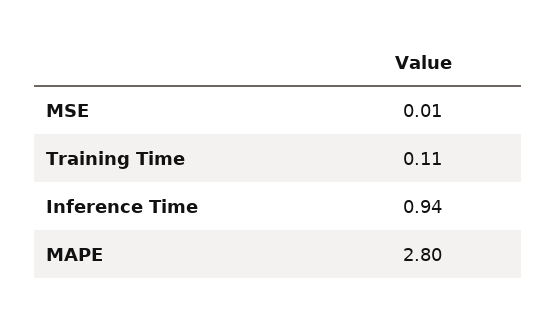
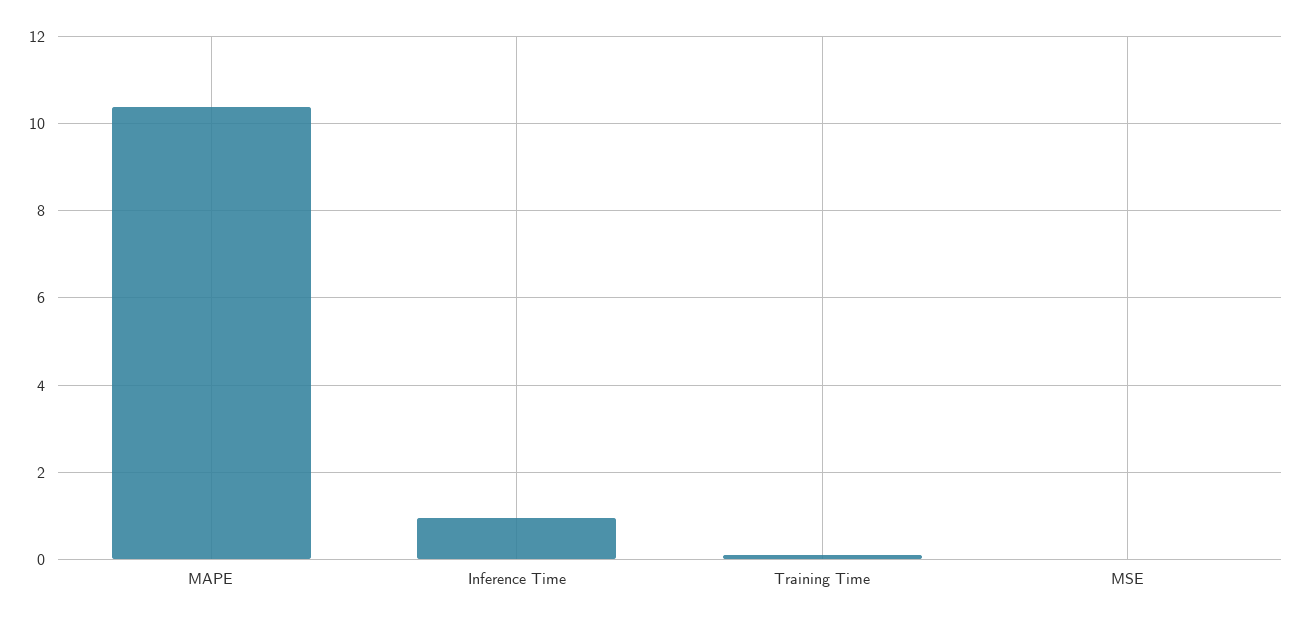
MAPE: 2.8 -> 10.4

